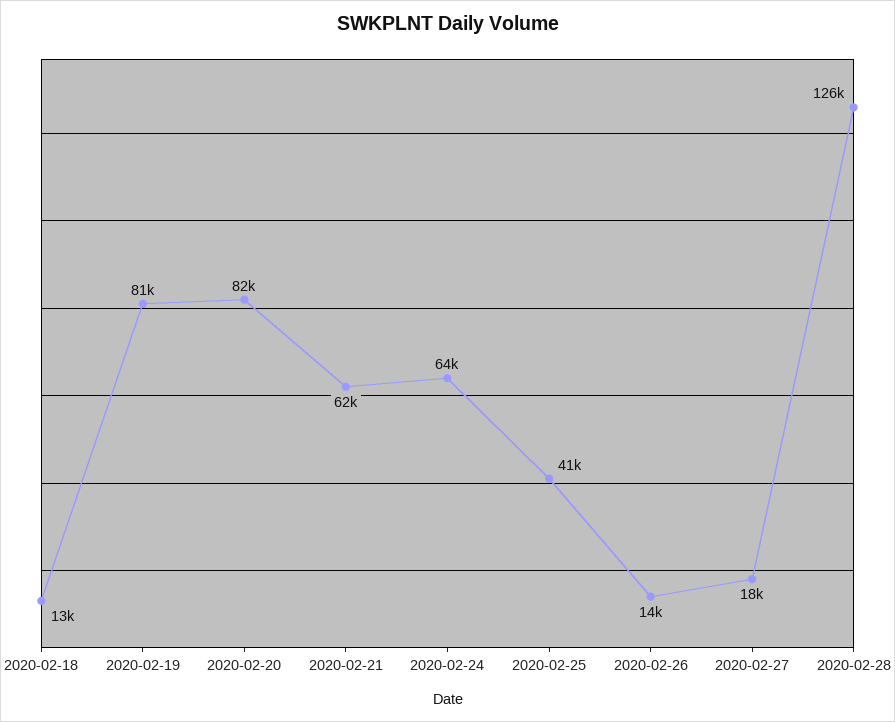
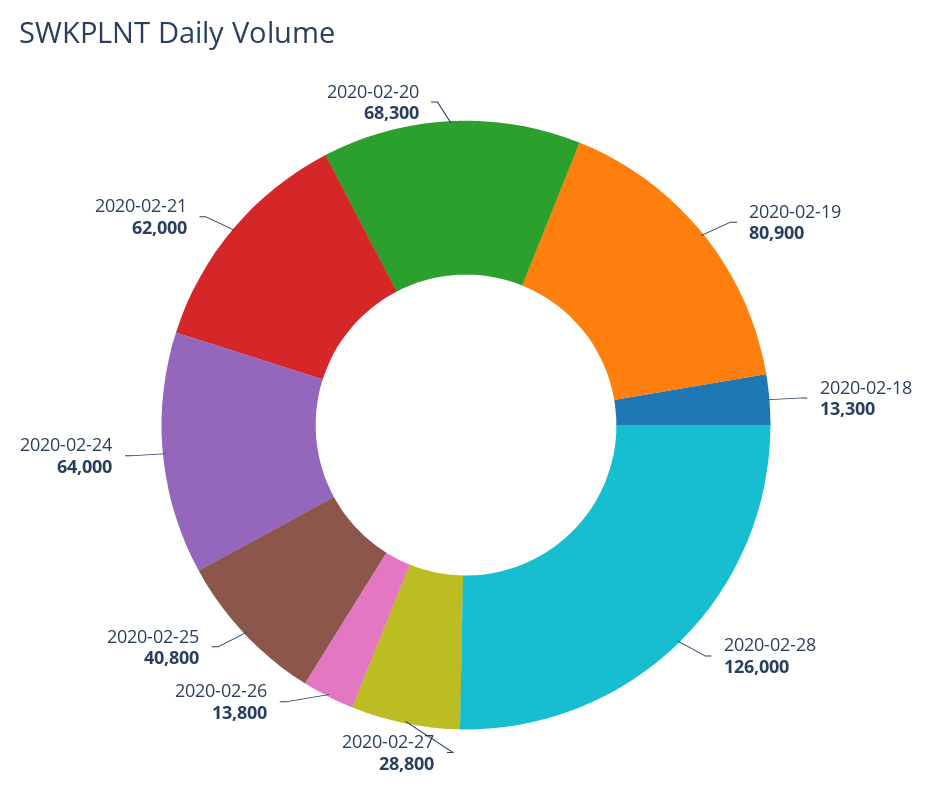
2020-02-20: 82000 -> 68300
2020-02-27: 18000 -> 28800

